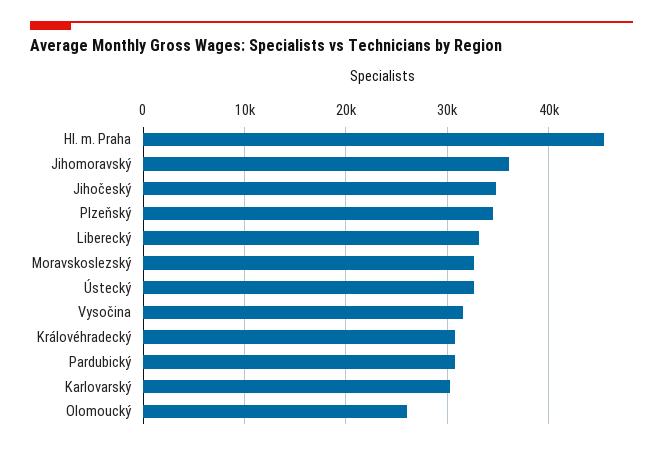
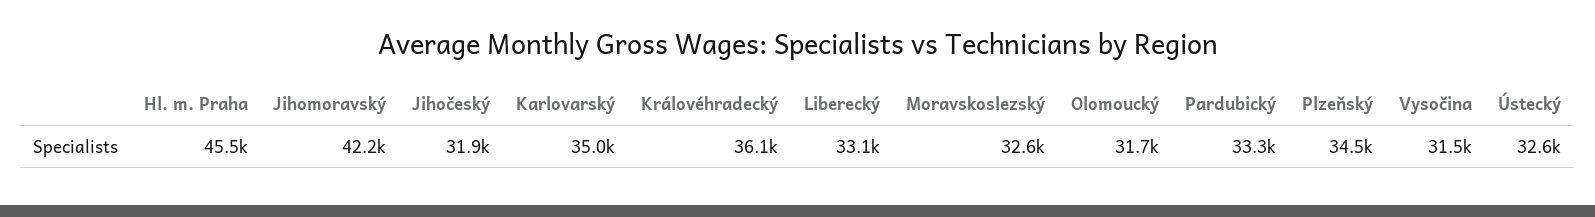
Jihomoravský: 36000 -> 42200
Jihočeský: 35000 -> 31900
Královéhradecký: 31000 -> 36100
Pardubický: 31000 -> 33300
Karlovarský: 30000 -> 35000
Olomoucký: 26000 -> 31700

